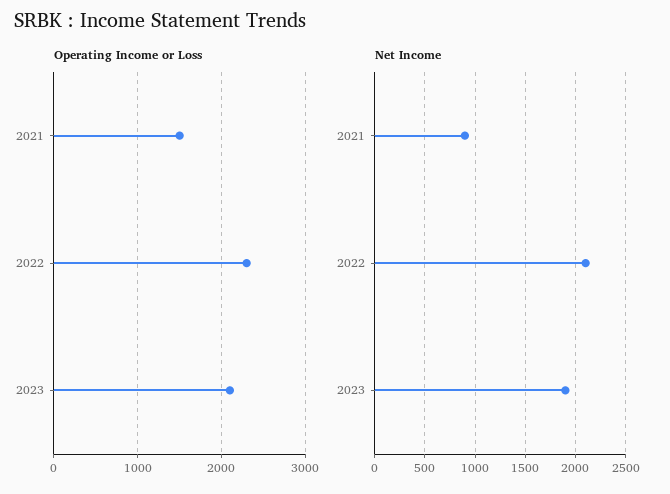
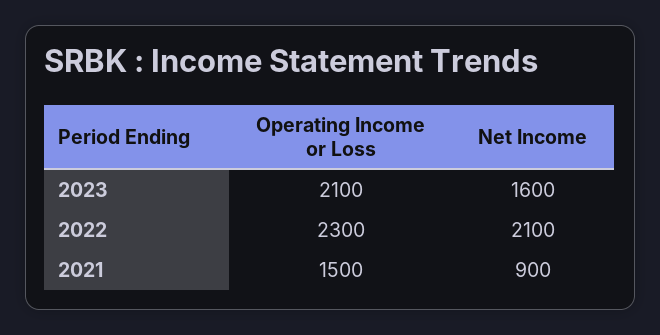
Net Income, 2023: 1900 -> 1600

